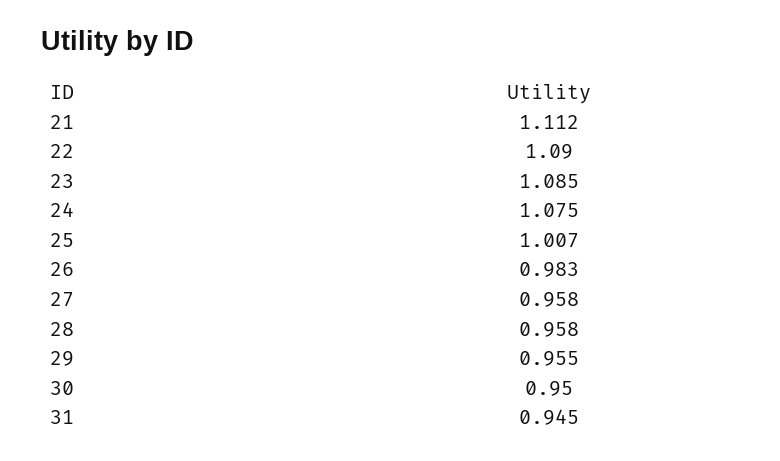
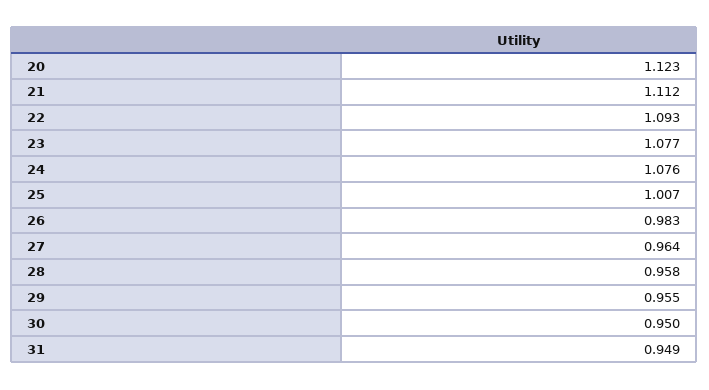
22: 1.09 -> 1.093
23: 1.085 -> 1.077
24: 1.075 -> 1.076
27: 0.958 -> 0.964
31: 0.945 -> 0.949
20: none -> 1.123

